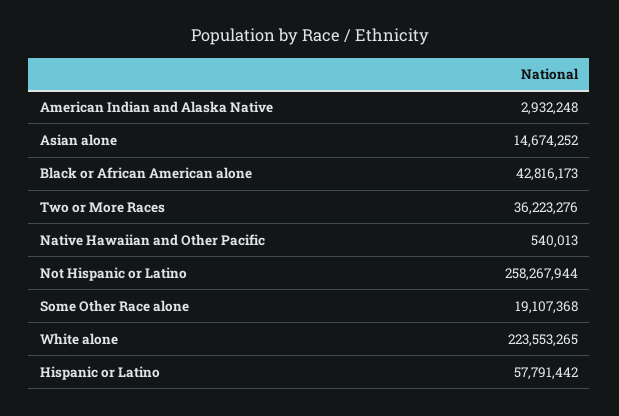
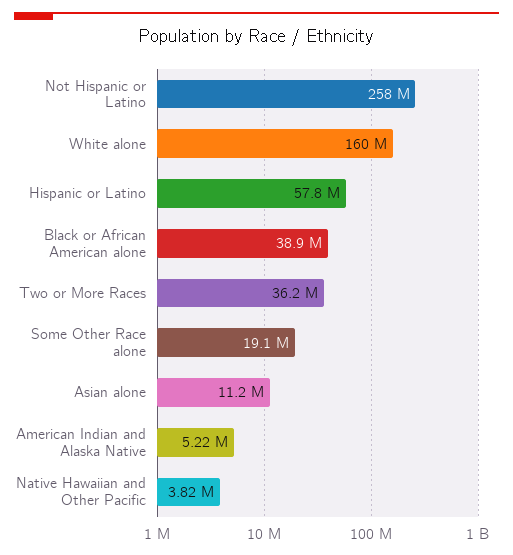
American Indian and Alaska Native: 2932248 -> 5220000
Asian alone: 14674252 -> 11200000
Black or African American alone: 42816173 -> 38900000
Native Hawaiian and Other Pacific: 540013 -> 3820000
White alone: 223553265 -> 160000000

